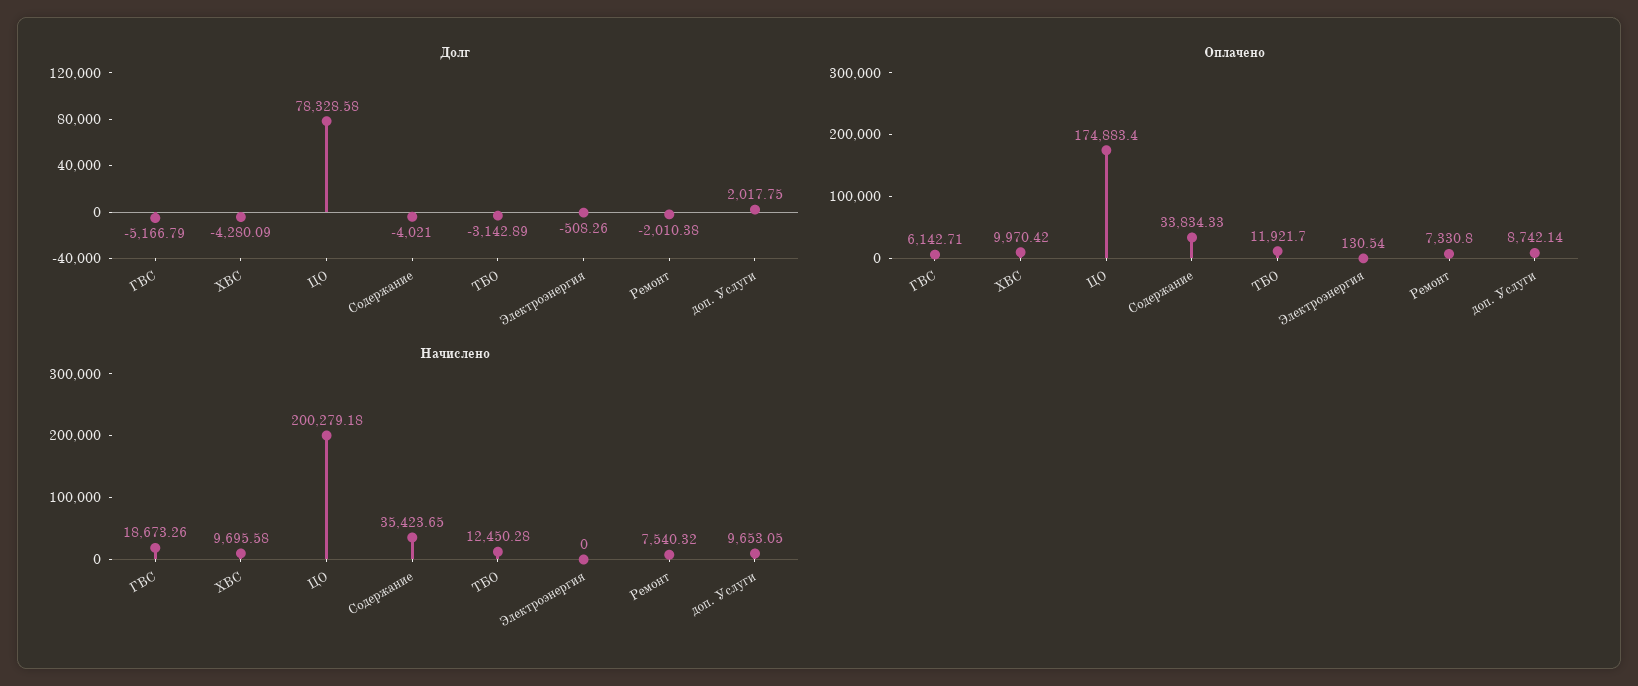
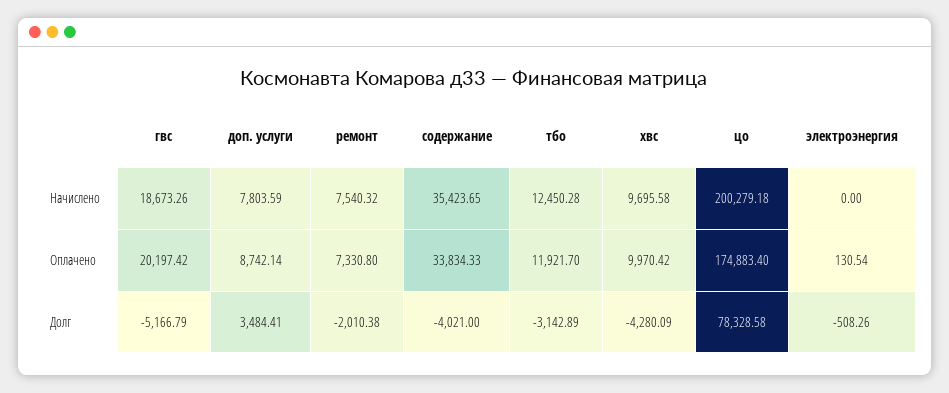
Долг, доп. Услуги: 2017.75 -> 3484.41
Оплачено, ГВС: 6142.71 -> 20197.42
Начислено, доп. Услуги: 9653.05 -> 7803.59

